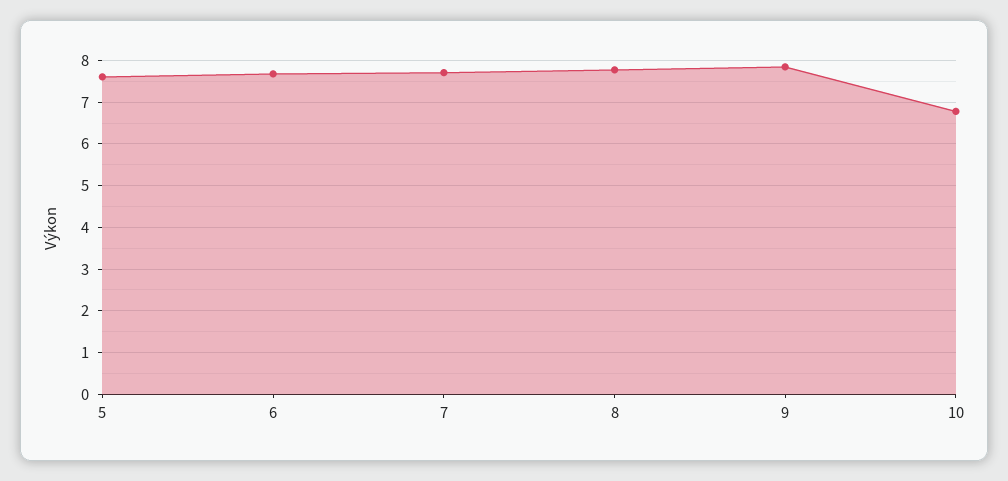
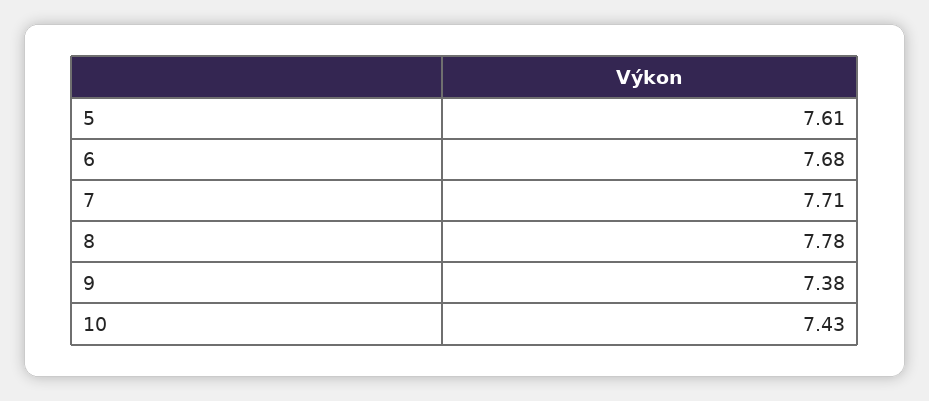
9: 7.8 -> 7.38
10: 6.8 -> 7.43

